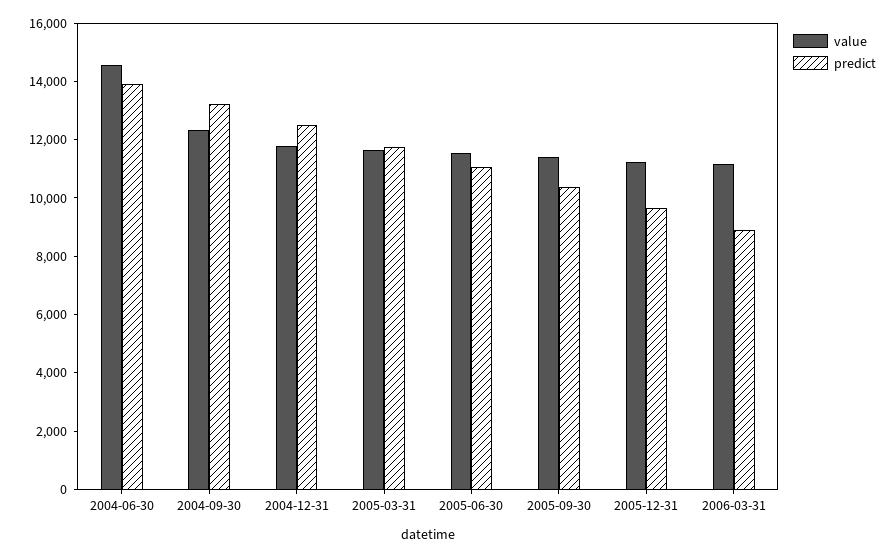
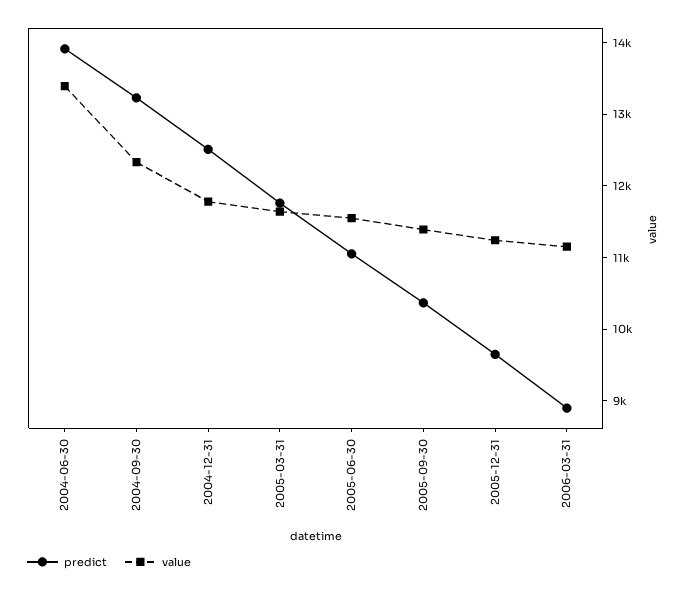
value, 2004-06-30: 14500 -> 13400

